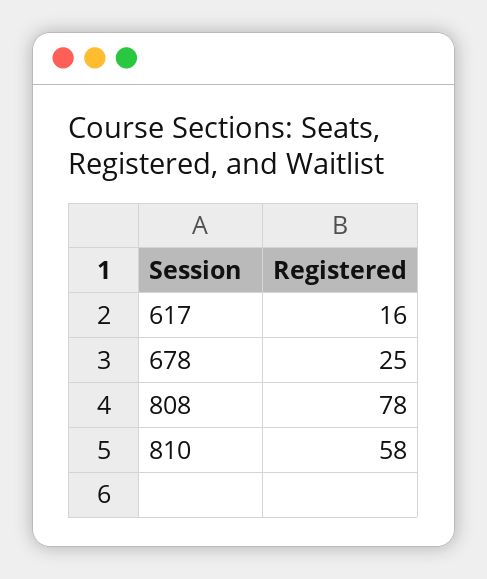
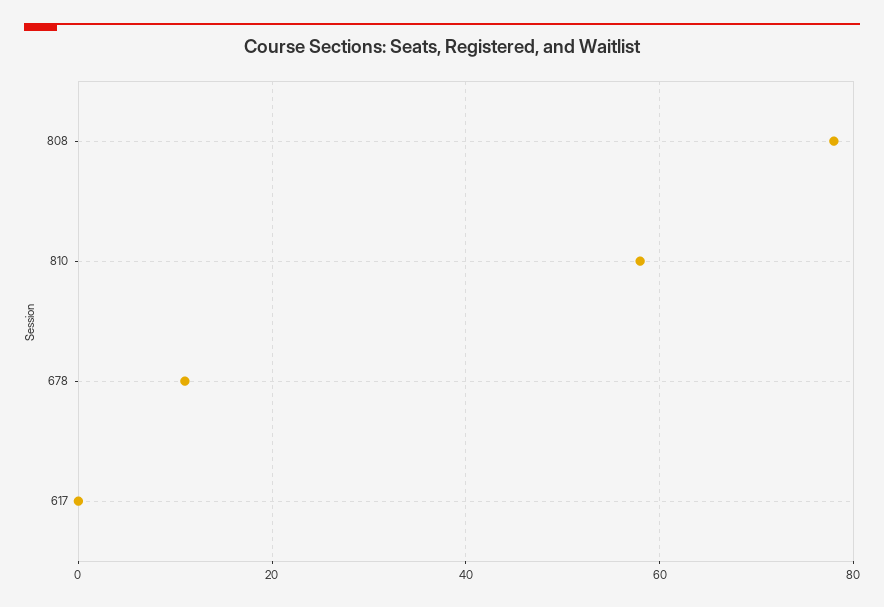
617: 16 -> 0
678: 25 -> 10

